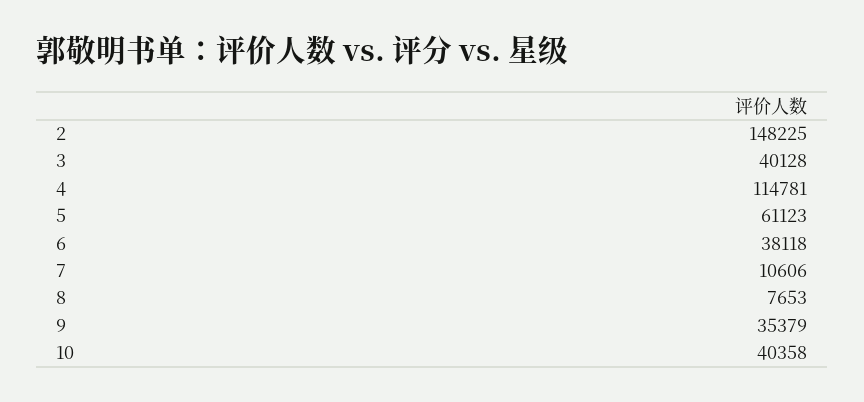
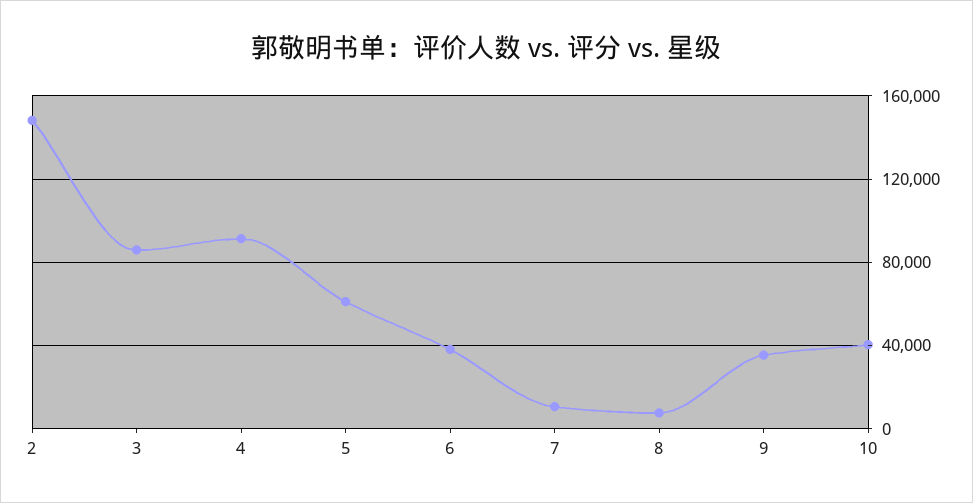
3: 40128 -> 85000
4: 114781 -> 90000

